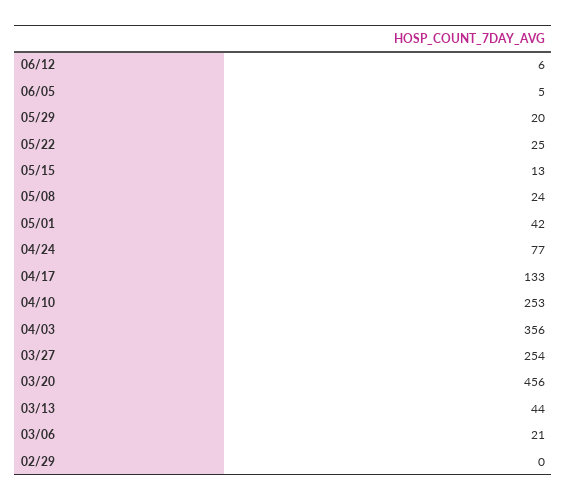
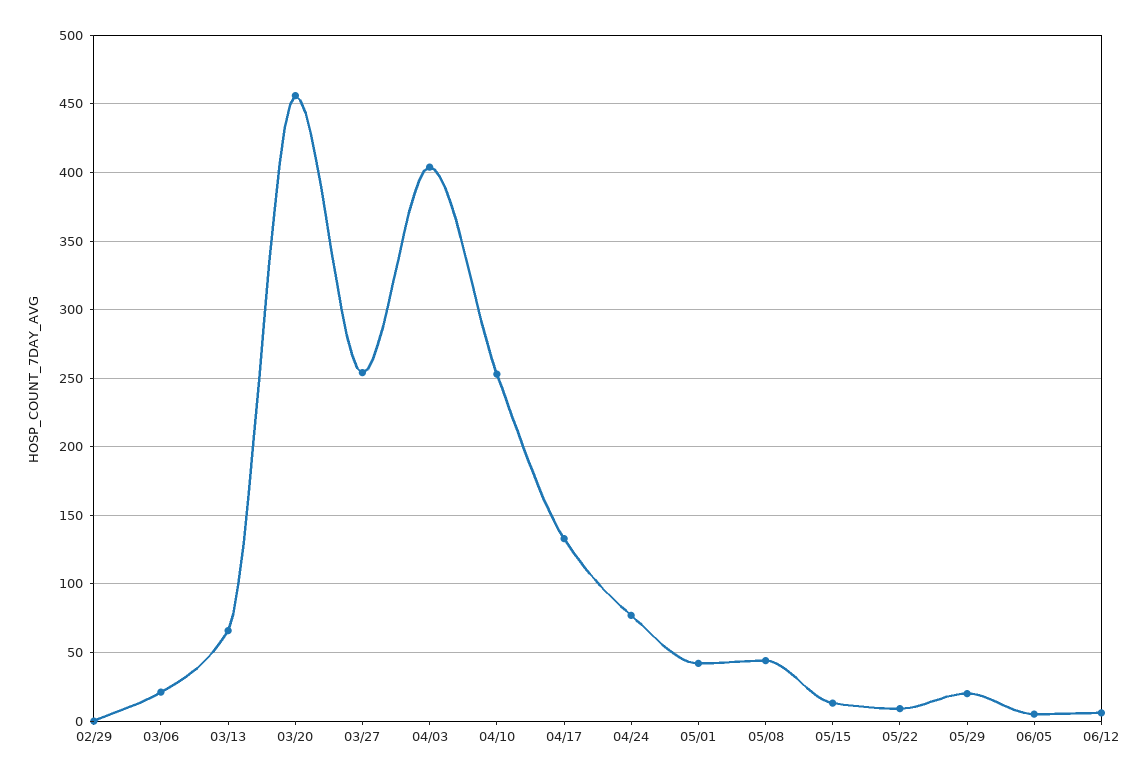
05/22: 25 -> 10
05/08: 24 -> 45
04/03: 356 -> 405
03/13: 44 -> 65

